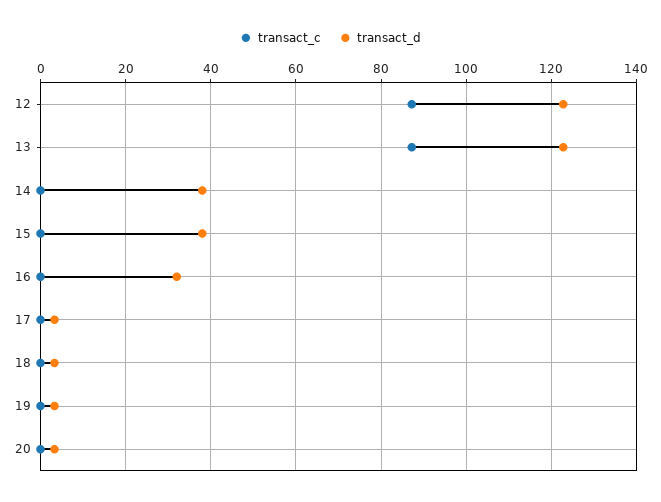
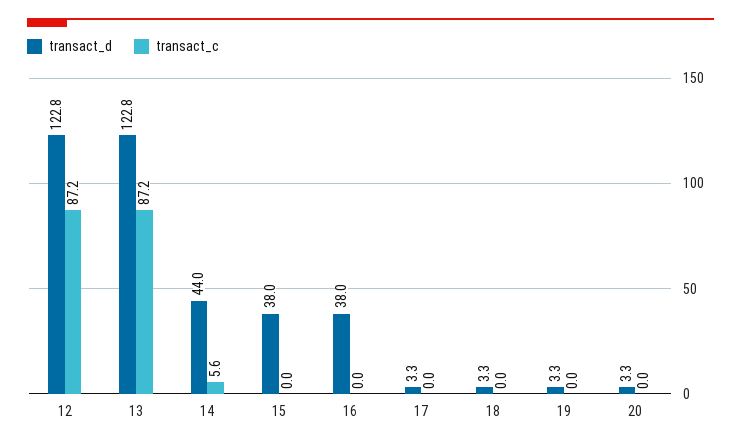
transact_c, 14: 0 -> 5.6
transact_d, 14: 38 -> 44
transact_d, 16: 32 -> 38

